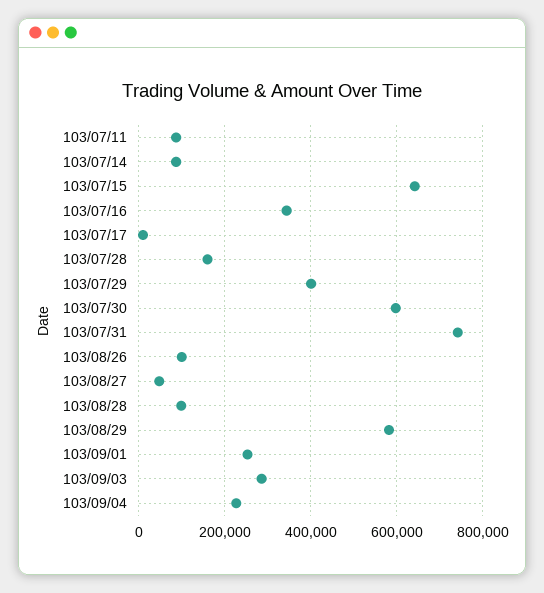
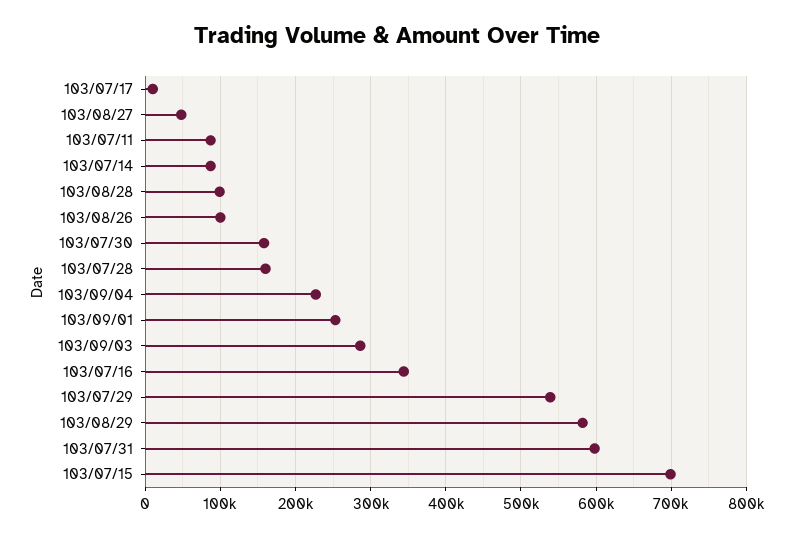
103/07/15: 640000 -> 700000
103/07/29: 400000 -> 540000
103/07/30: 600000 -> 160000
103/07/31: 740000 -> 600000

